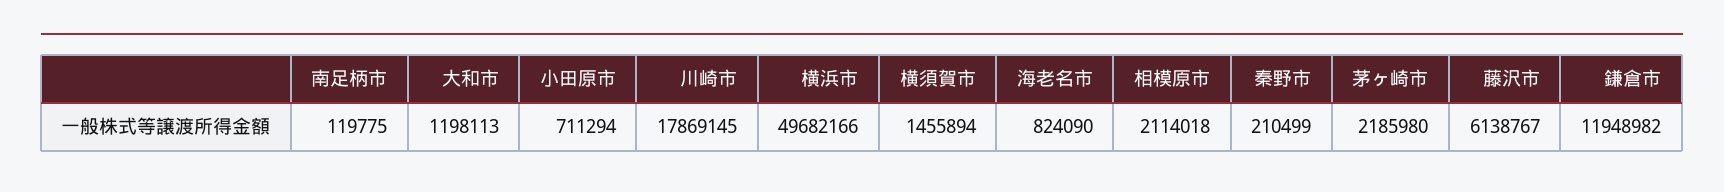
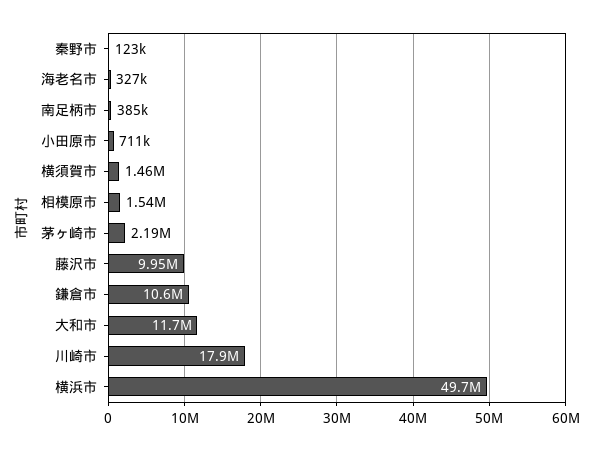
南足柄市: 119775 -> 385000
大和市: 1198113 -> 11700000
海老名市: 824090 -> 327000
相模原市: 2114018 -> 1540000
秦野市: 210499 -> 123000
藤沢市: 6138767 -> 9950000
鎌倉市: 11948982 -> 10600000

